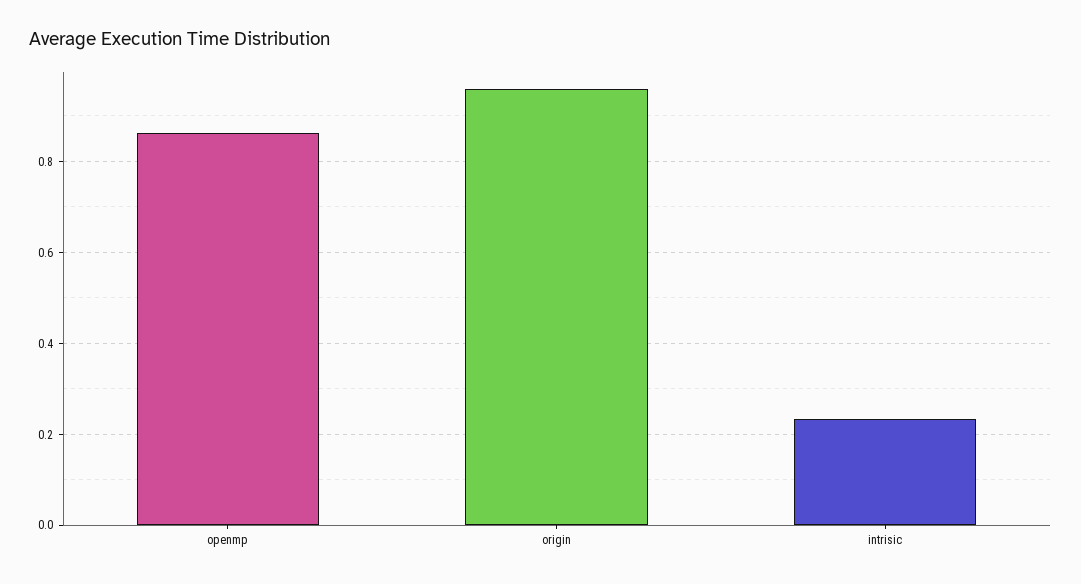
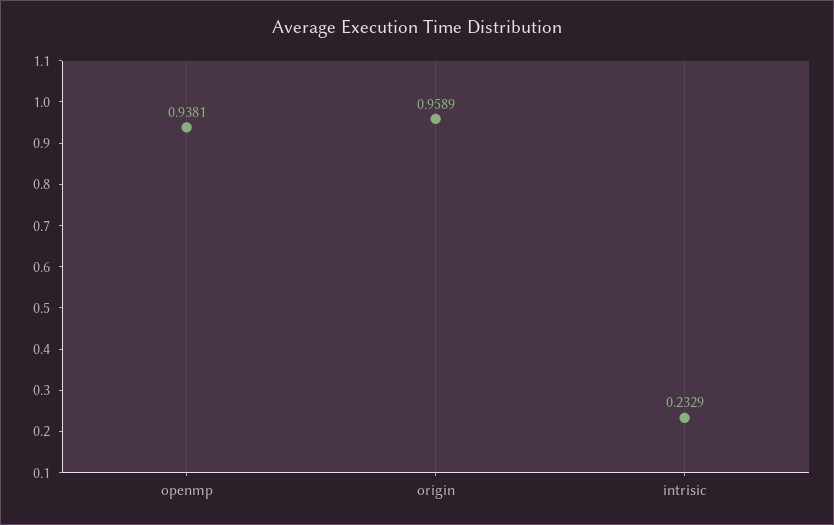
openmp: 0.86 -> 0.9381

